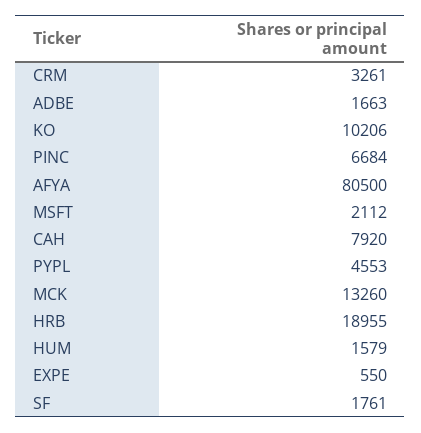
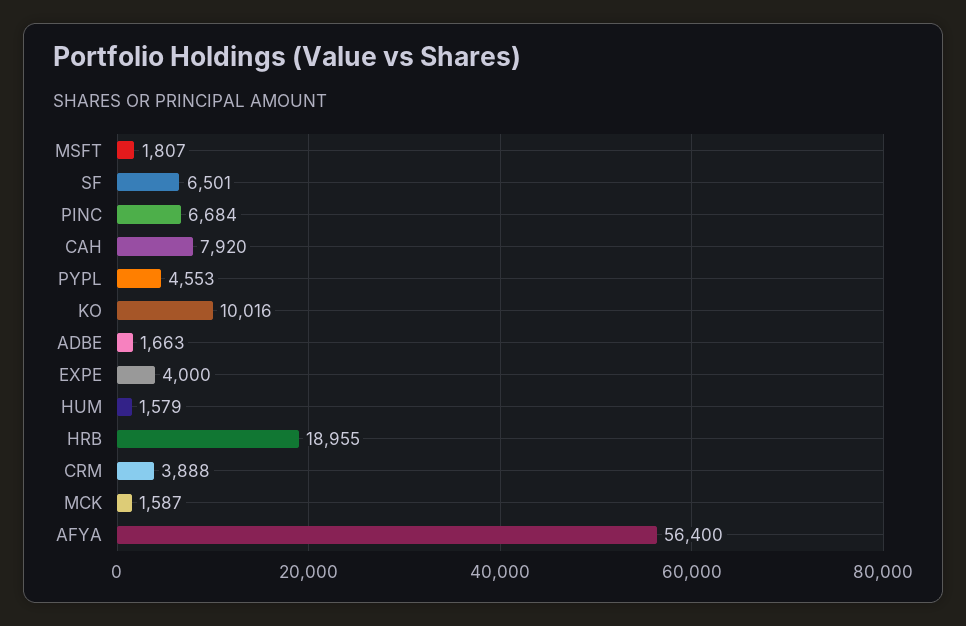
CRM: 3261 -> 3888
KO: 10206 -> 10016
AFYA: 80500 -> 56400
MSFT: 2112 -> 1807
MCK: 13260 -> 1587
EXPE: 550 -> 4000
SF: 1761 -> 6501

